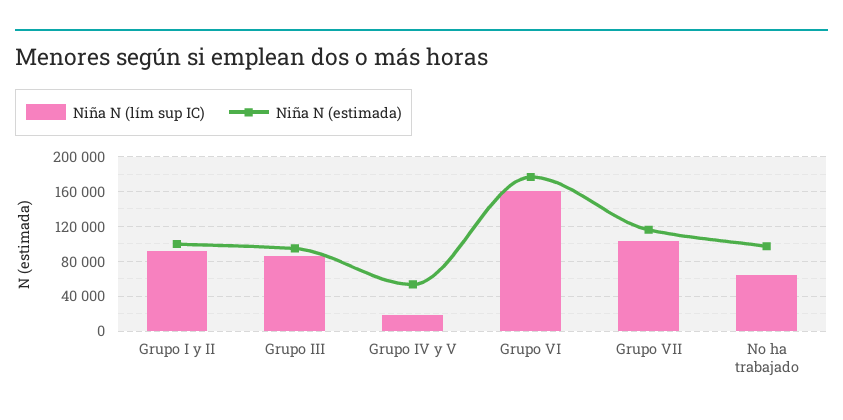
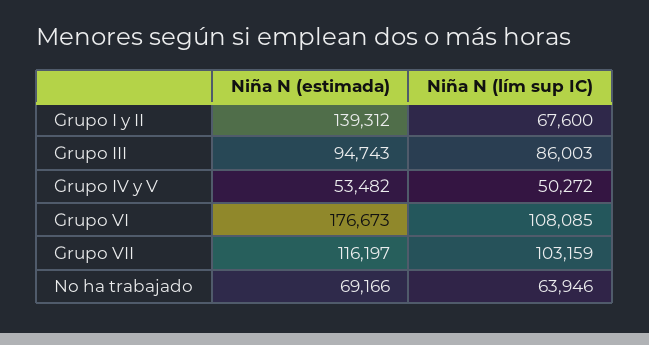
Niña N (lím sup IC), Grupo I y II: 90000 -> 67600
Niña N (estimada), Grupo I y II: 100000 -> 139312
Niña N (lím sup IC), Grupo IV y V: 20000 -> 50272
Niña N (lím sup IC), Grupo VI: 160000 -> 108085
Niña N (estimada), No ha trabajado: 100000 -> 69166

